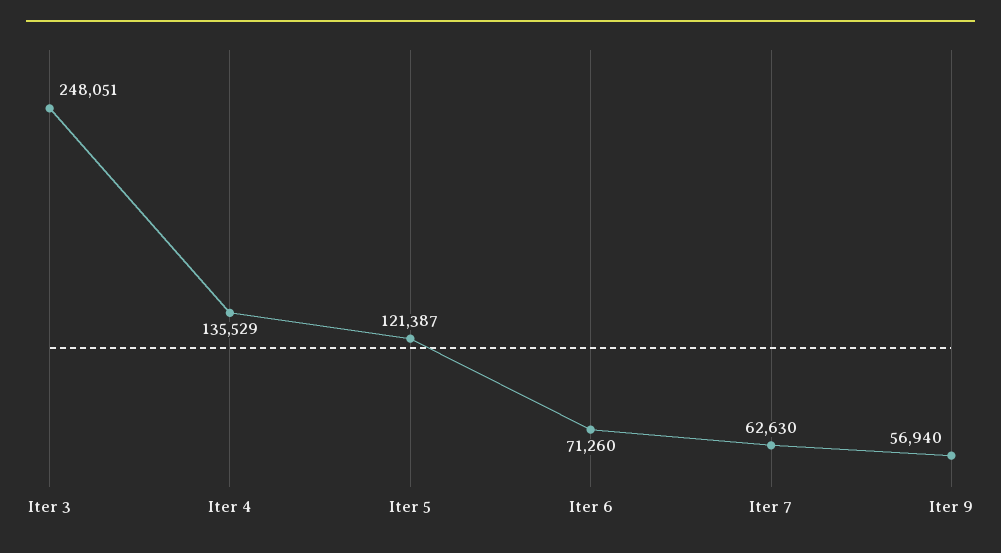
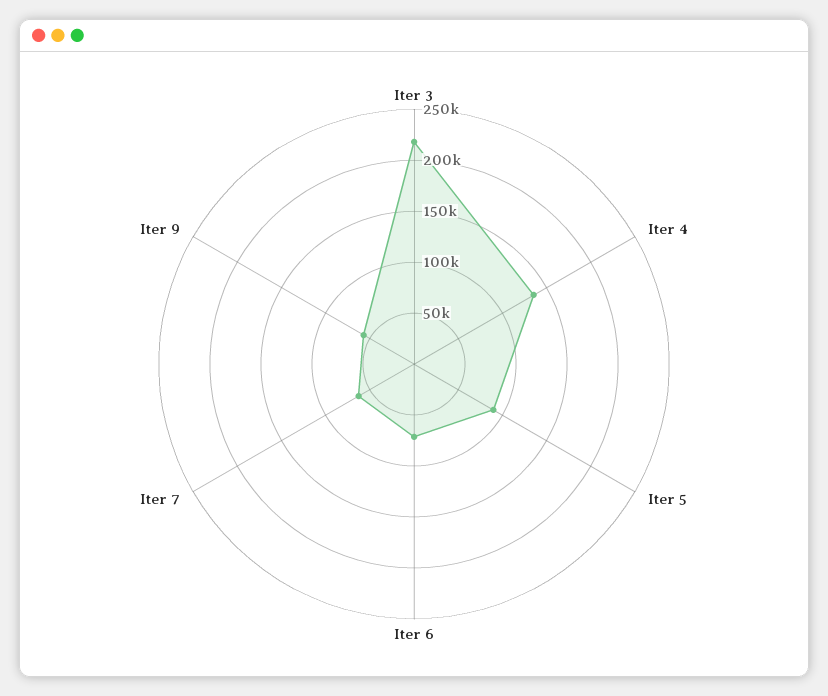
Iter 3: 248051 -> 220000
Iter 5: 121387 -> 90000

